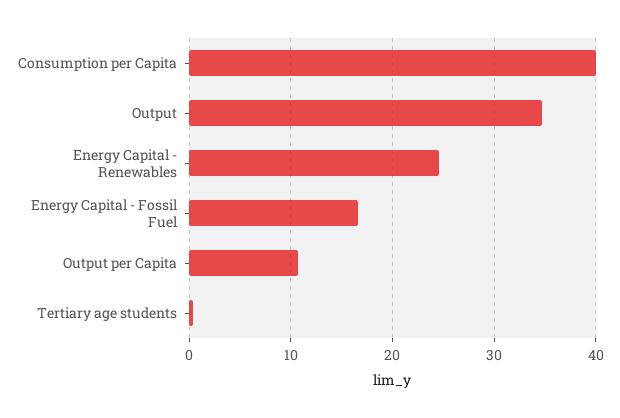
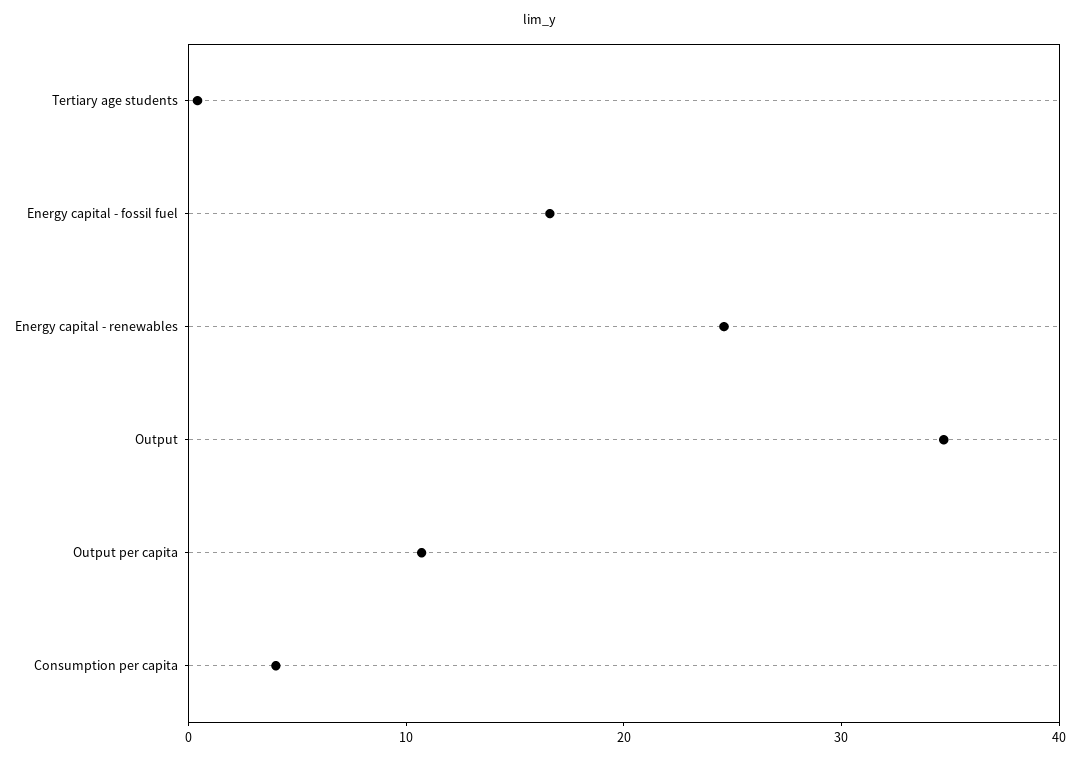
Consumption per Capita: 40 -> 4

